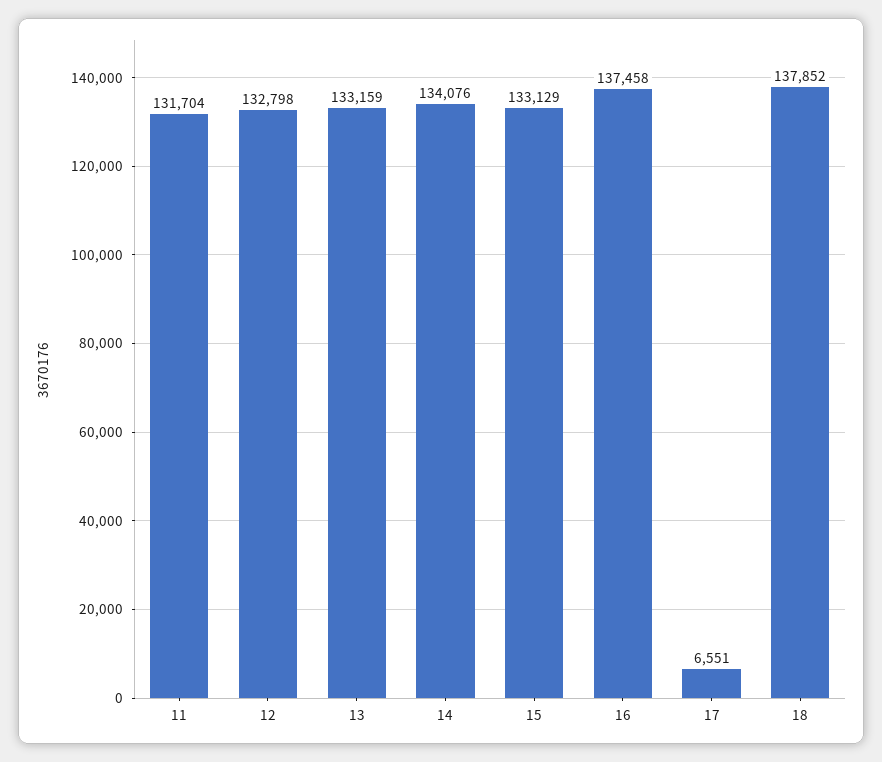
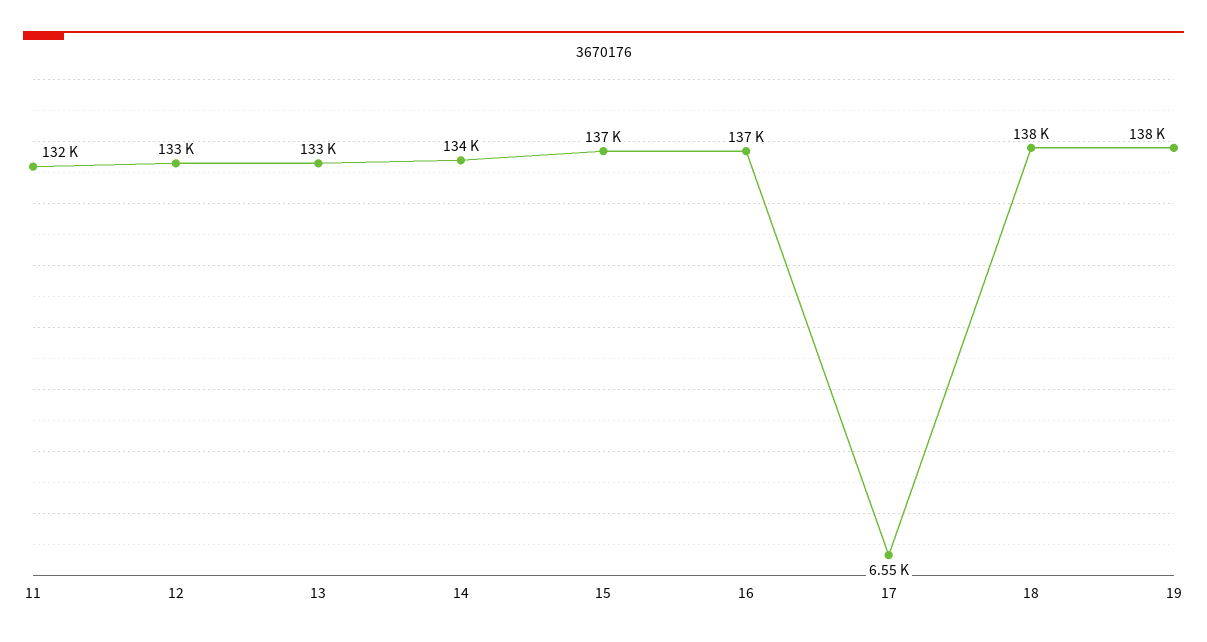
15: 133129 -> 137000
19: none -> 138000

